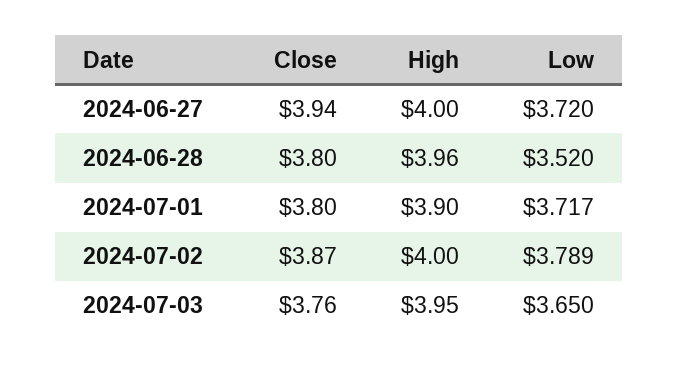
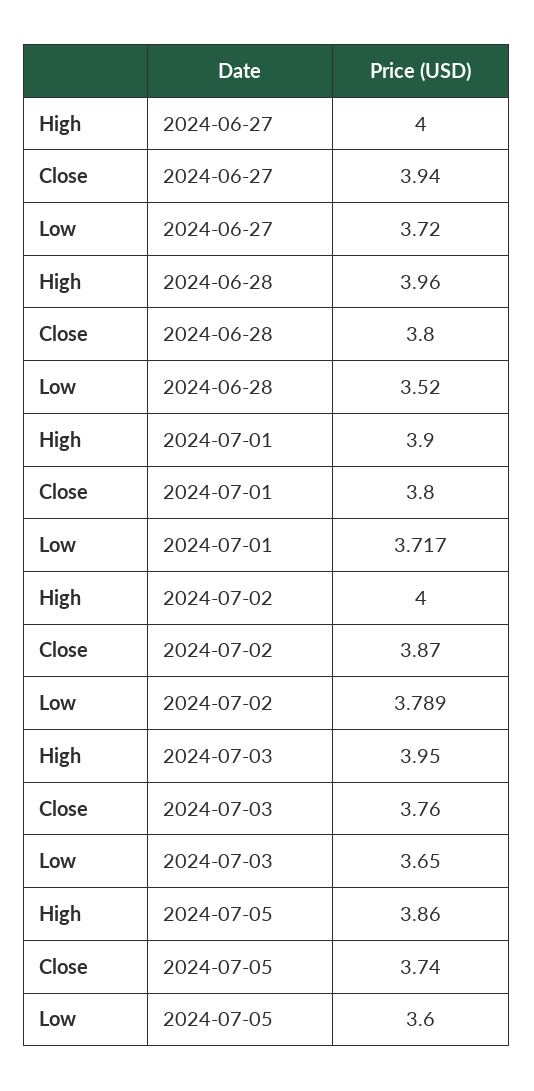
High, 2024-07-05: none -> 3.86
Close, 2024-07-05: none -> 3.74
Low, 2024-07-05: none -> 3.6

